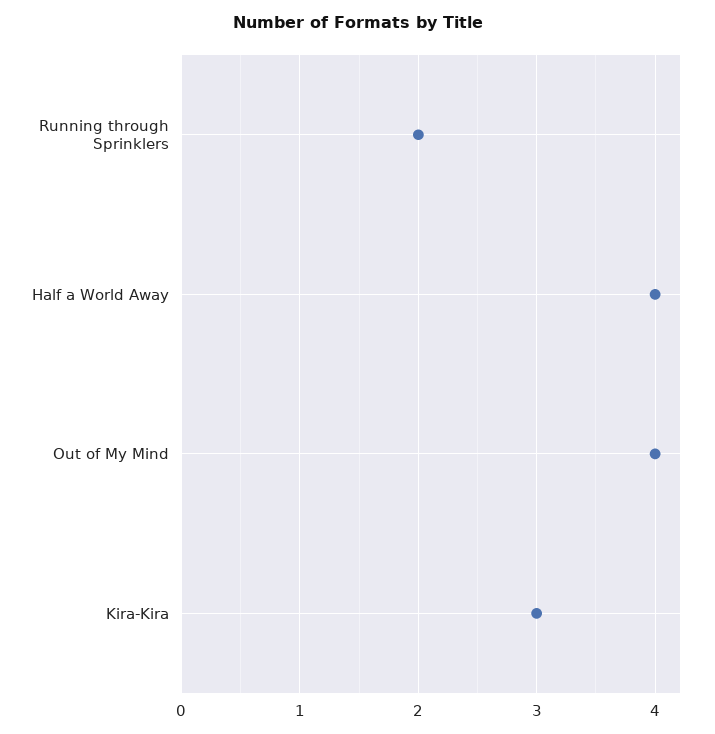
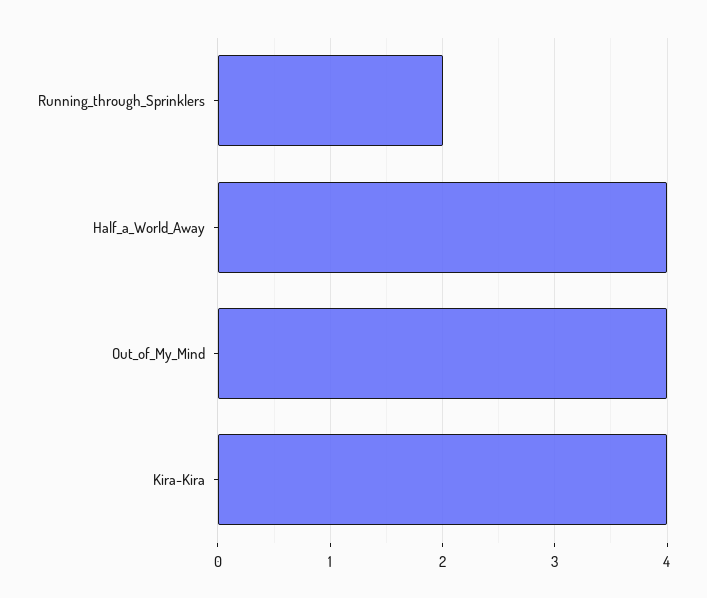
Kira-Kira: 3 -> 4

